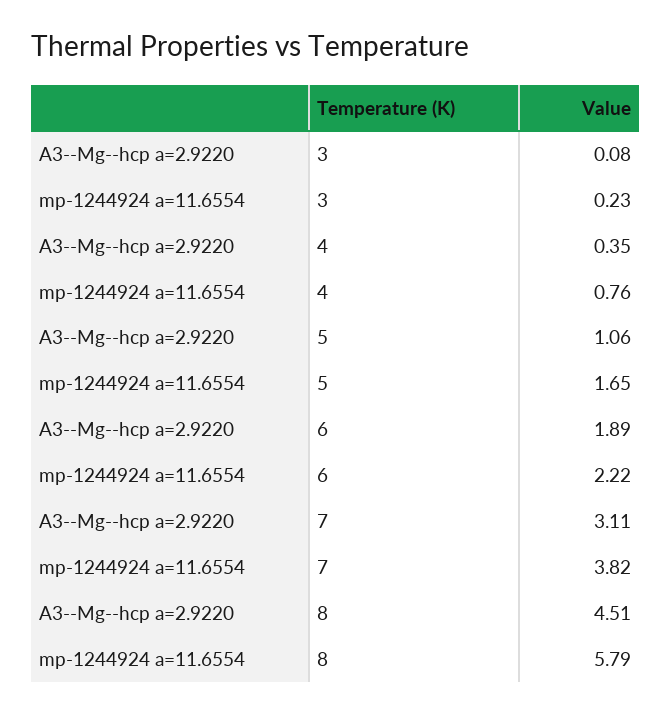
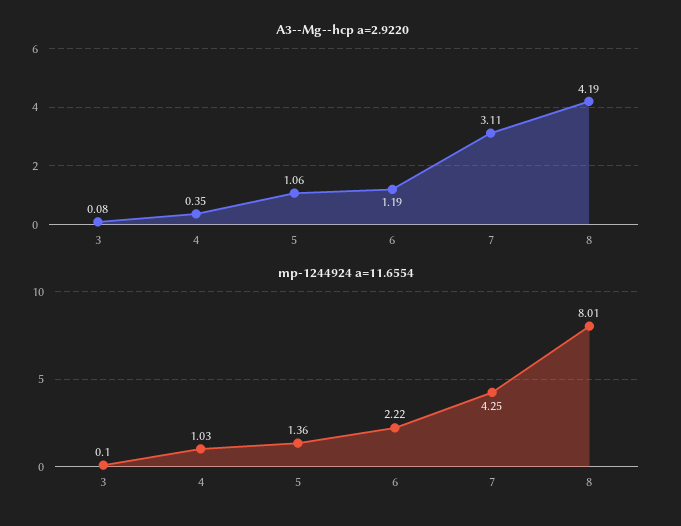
mp-1244924 a=11.6554, 3: 0.23 -> 0.1
mp-1244924 a=11.6554, 4: 0.76 -> 1.03
mp-1244924 a=11.6554, 5: 1.65 -> 1.36
A3--Mg--hcp a=2.9220, 6: 1.89 -> 1.19
mp-1244924 a=11.6554, 7: 3.82 -> 4.25
A3--Mg--hcp a=2.9220, 8: 4.51 -> 4.19
mp-1244924 a=11.6554, 8: 5.79 -> 8.01

